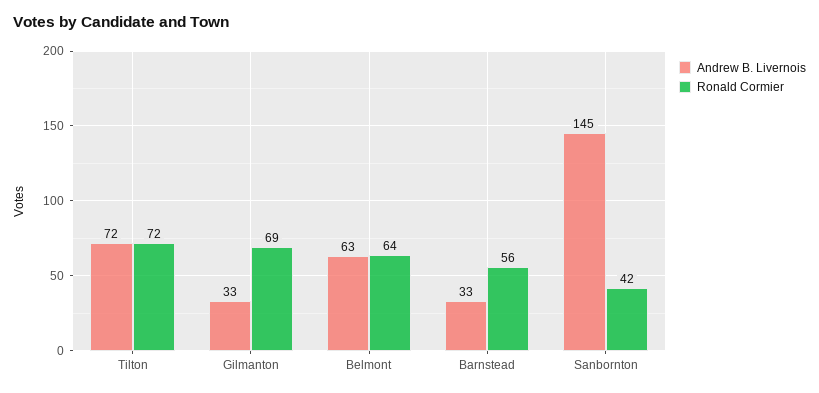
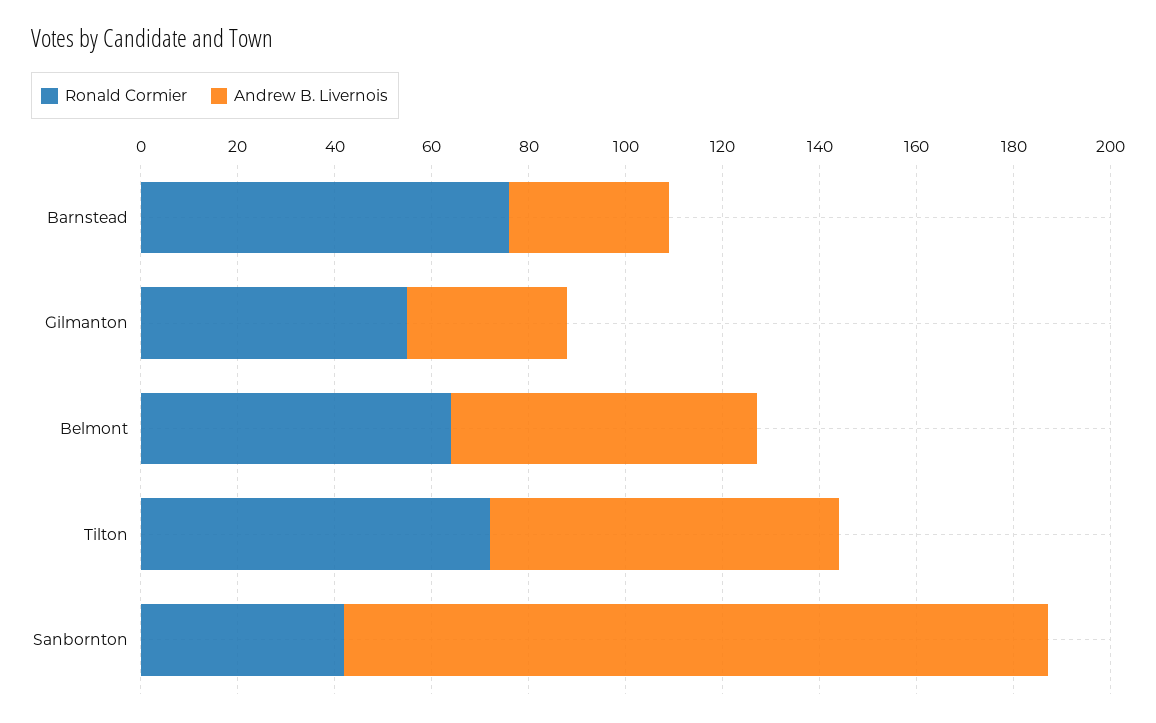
Ronald Cormier, Gilmanton: 69 -> 55
Ronald Cormier, Barnstead: 56 -> 75

